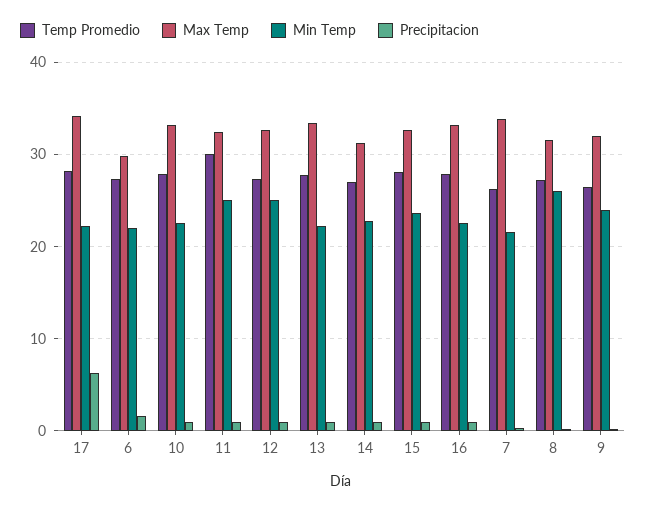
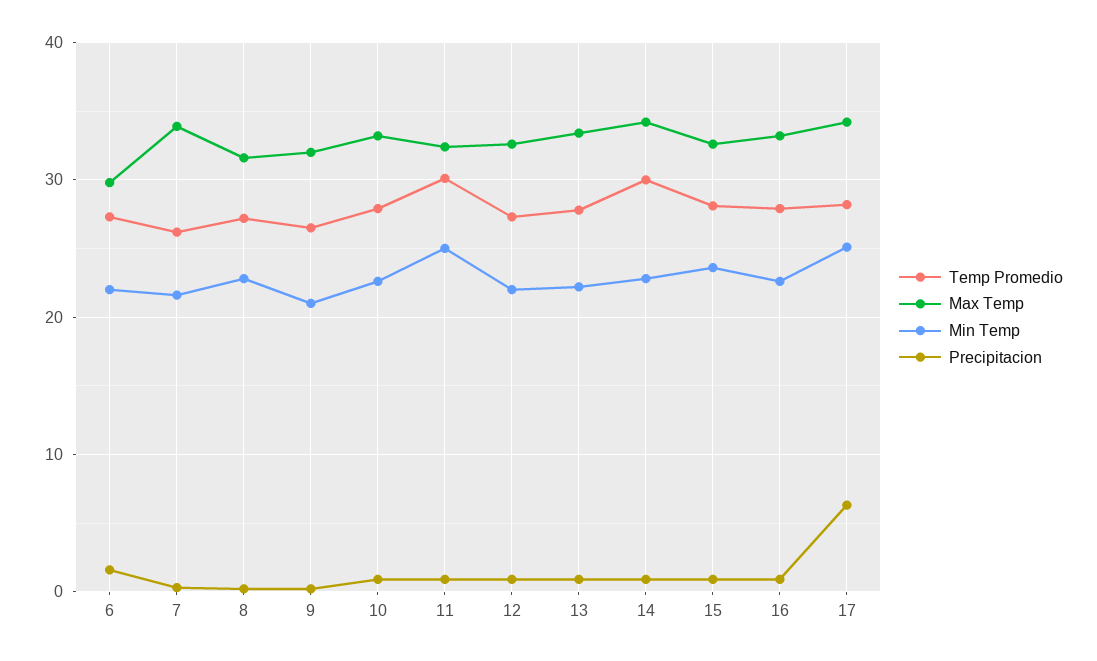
Min Temp, 17: 22 -> 25
Min Temp, 12: 25 -> 22
Temp Promedio, 14: 27 -> 30
Max Temp, 14: 31 -> 34
Min Temp, 8: 26 -> 23
Min Temp, 9: 24 -> 21

